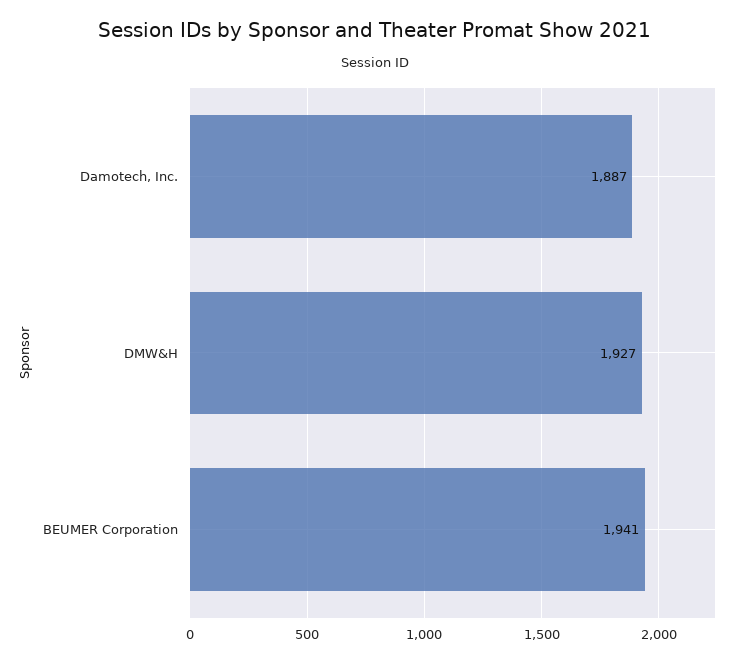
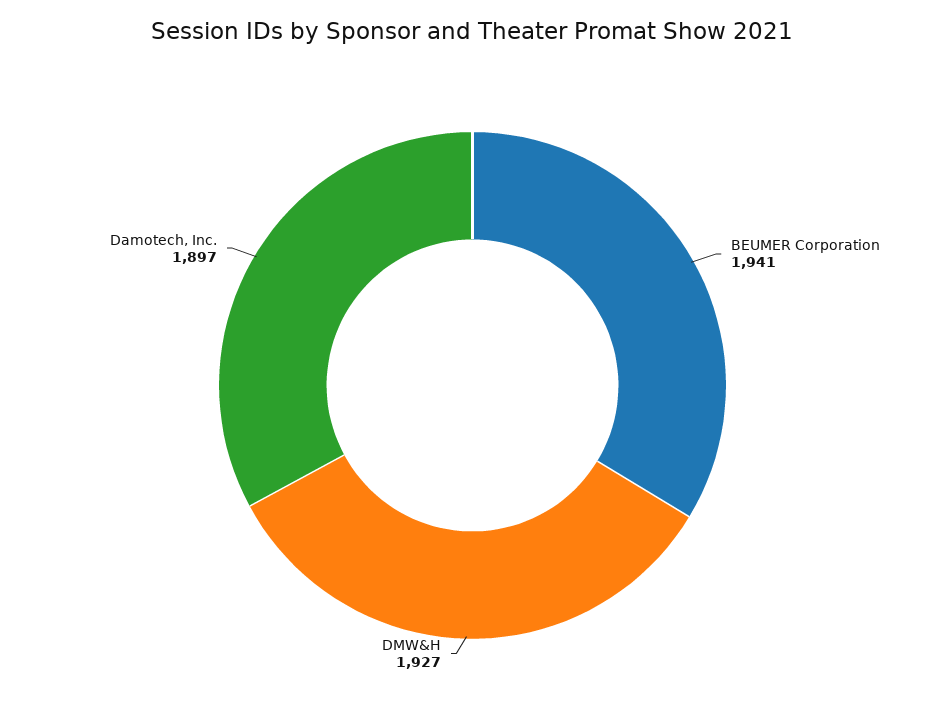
Damotech, Inc.: 1887 -> 1897

